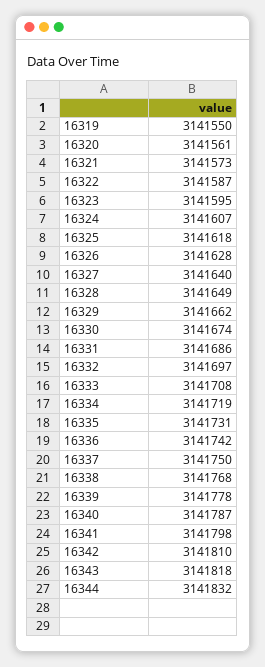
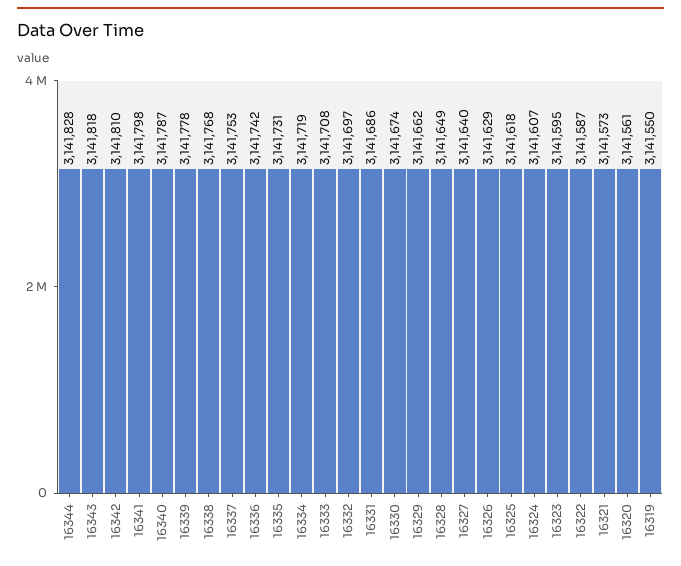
16326: 3141628 -> 3141629
16337: 3141750 -> 3141753
16344: 3141832 -> 3141828

